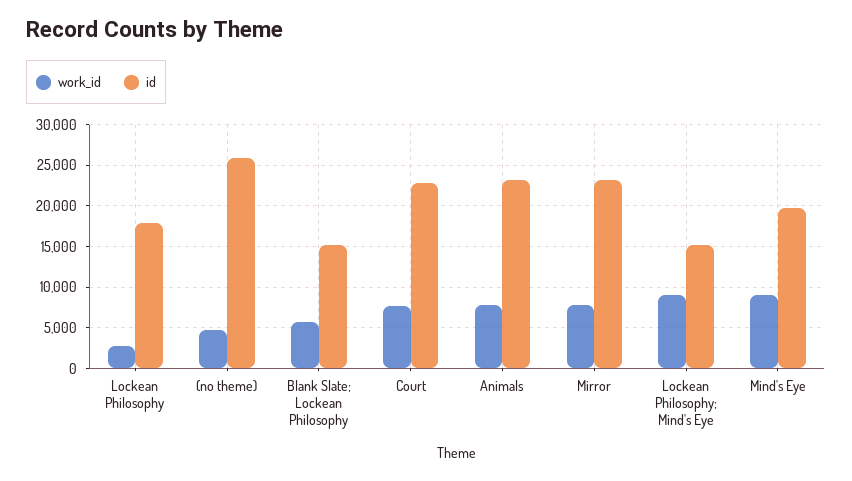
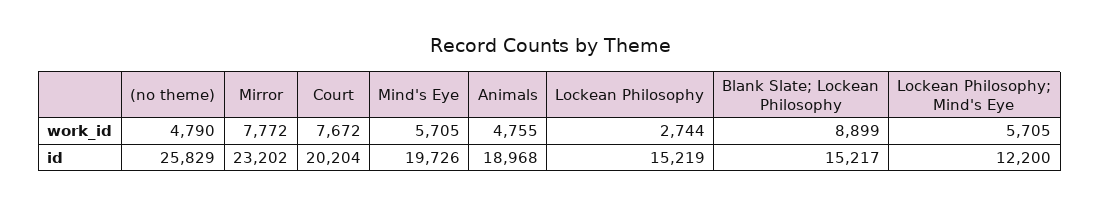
id, Lockean Philosophy: 18000 -> 15219
work_id, Blank Slate; Lockean Philosophy: 6000 -> 8899
id, Court: 23000 -> 20204
work_id, Animals: 8000 -> 4755
id, Animals: 23000 -> 18968
work_id, Lockean Philosophy; Mind's Eye: 9000 -> 5705
id, Lockean Philosophy; Mind's Eye: 15000 -> 12200
work_id, Mind's Eye: 9000 -> 5705

